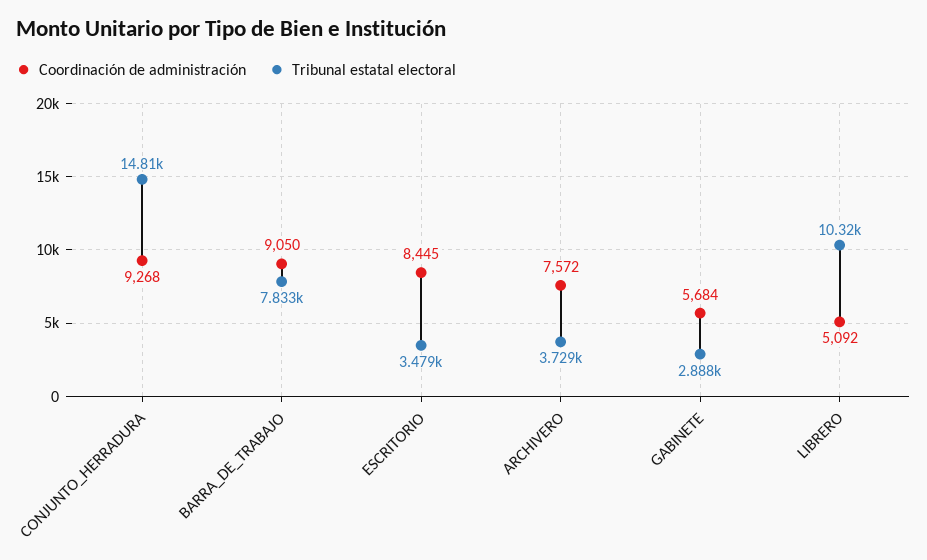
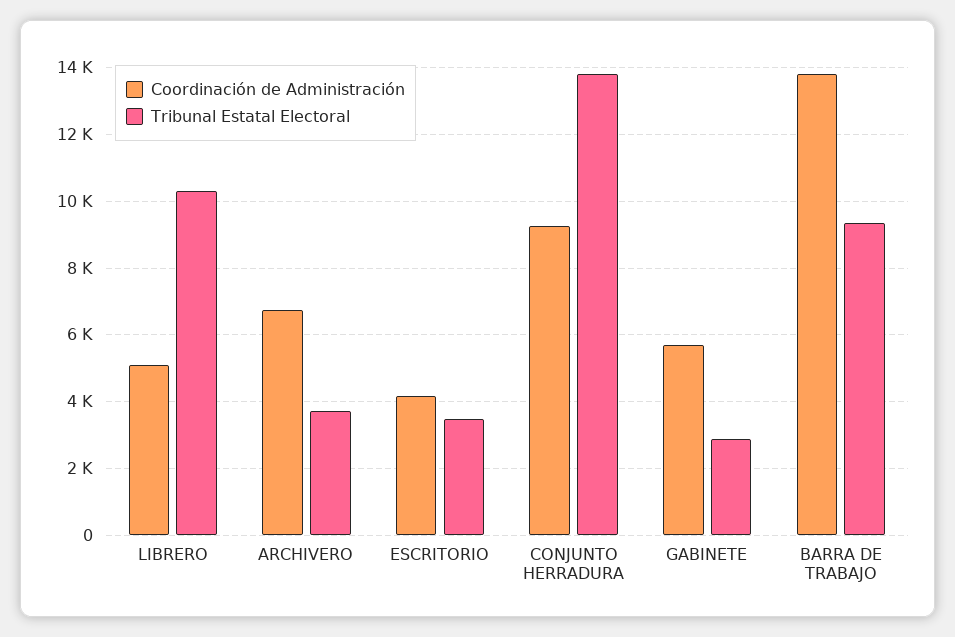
Tribunal estatal electoral, CONJUNTO_HERRADURA: 14810 -> 13800
Coordinación de administración, BARRA_DE_TRABAJO: 9050 -> 13800
Tribunal estatal electoral, BARRA_DE_TRABAJO: 7833 -> 9400
Coordinación de administración, ESCRITORIO: 8445 -> 4200
Coordinación de administración, ARCHIVERO: 7572 -> 6800

